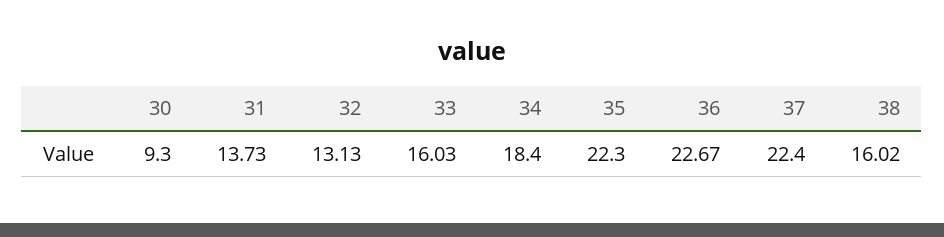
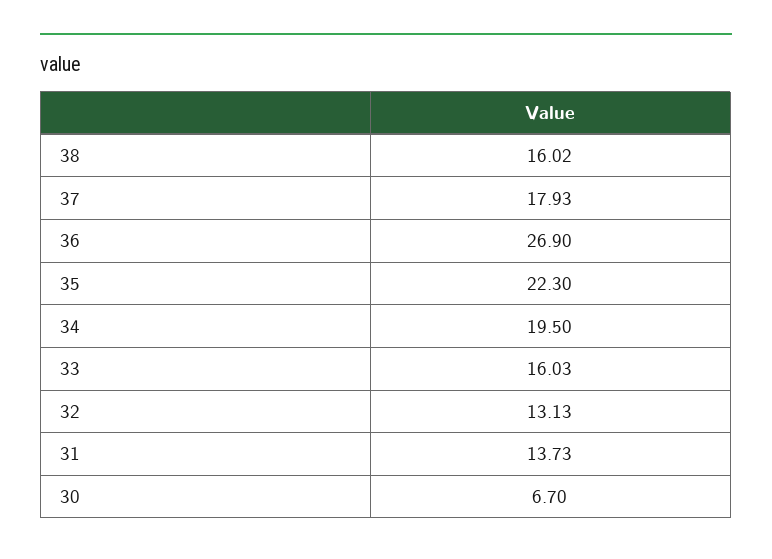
30: 9.3 -> 6.7
34: 18.4 -> 19.5
36: 22.67 -> 26.9
37: 22.4 -> 17.93

